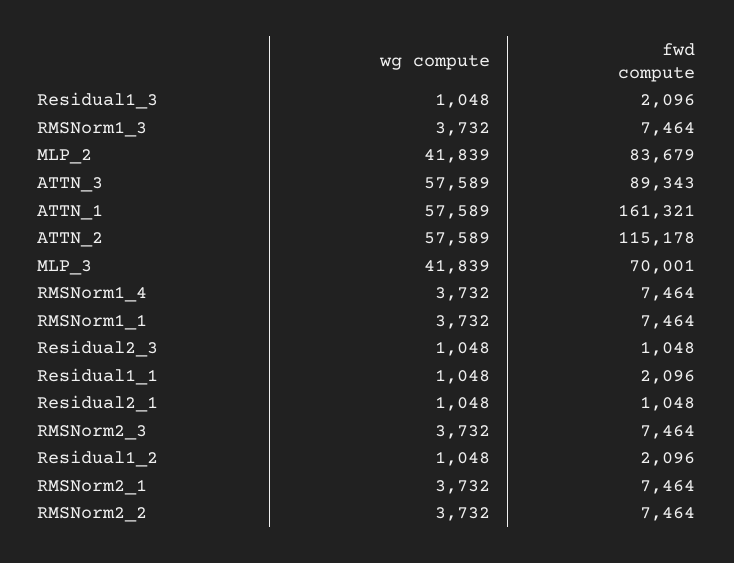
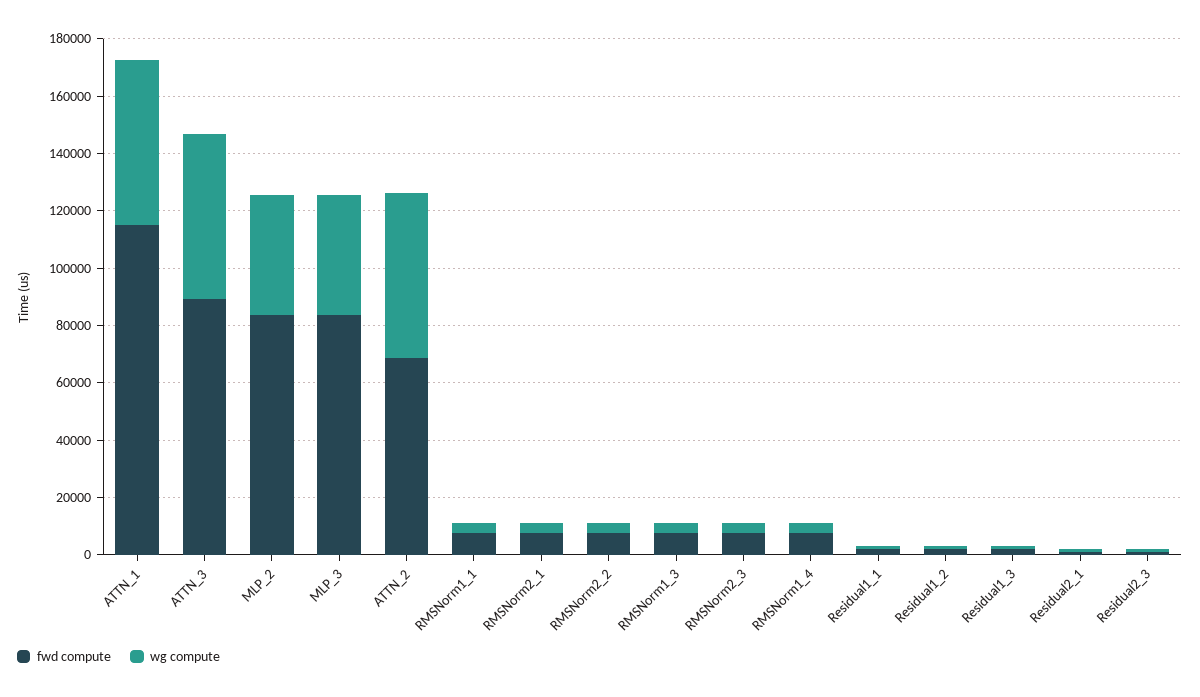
fwd compute, ATTN_1: 161321 -> 115000
fwd compute, ATTN_2: 115178 -> 70000
fwd compute, MLP_3: 70001 -> 85000

